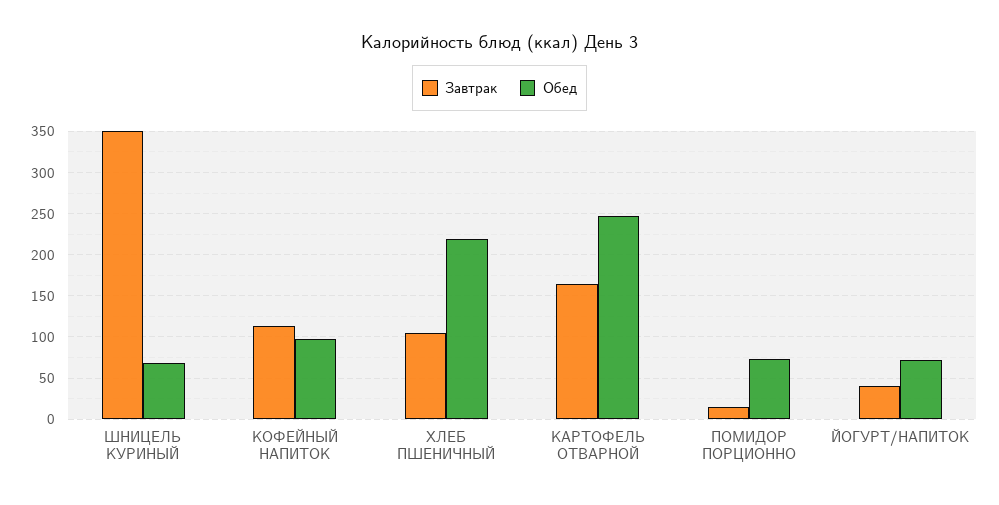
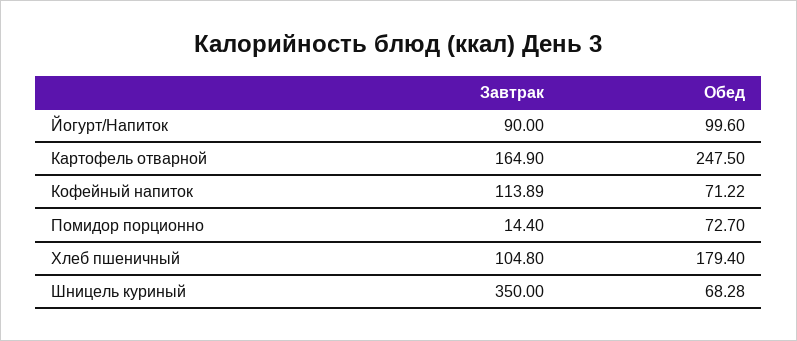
Обед, КОФЕЙНЫЙ НАПИТОК: 100 -> 71.22
Обед, ХЛЕБ ПШЕНИЧНЫЙ: 220 -> 179.4
Завтрак, ЙОГУРТ/НАПИТОК: 40 -> 90
Обед, ЙОГУРТ/НАПИТОК: 70 -> 99.6

